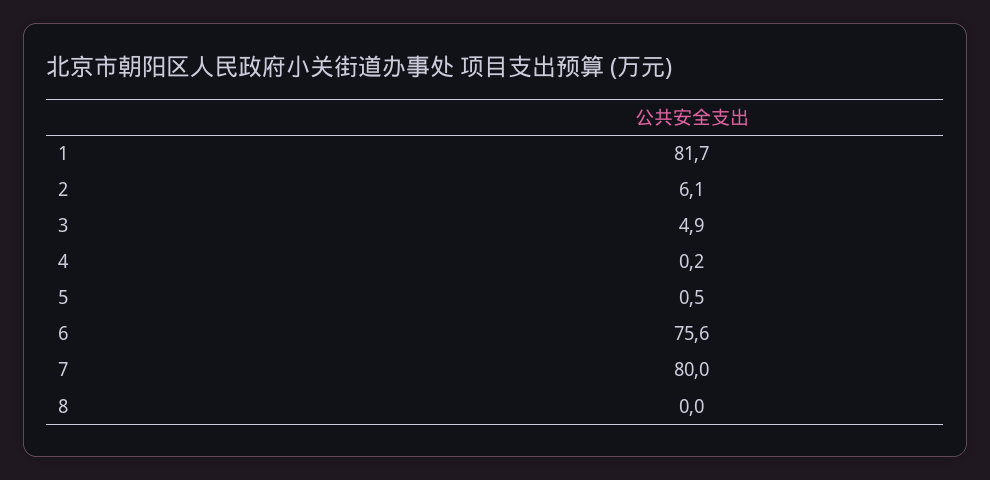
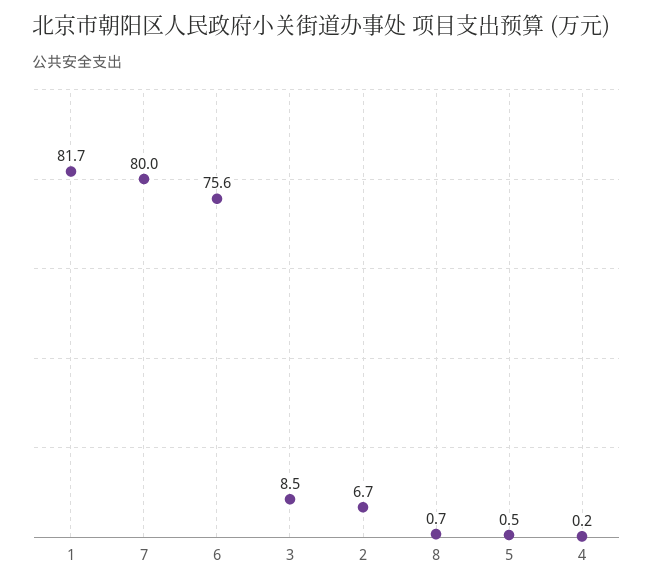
2: 6.1 -> 6.7
3: 4.9 -> 8.5
8: 0 -> 0.7

